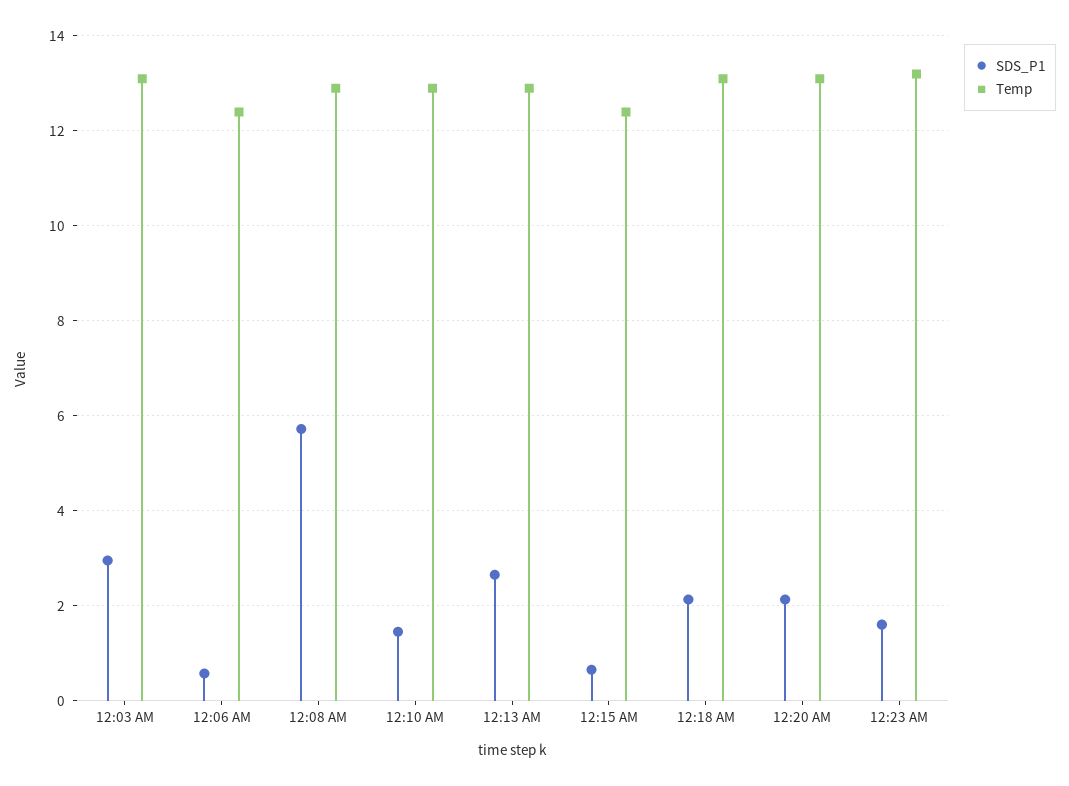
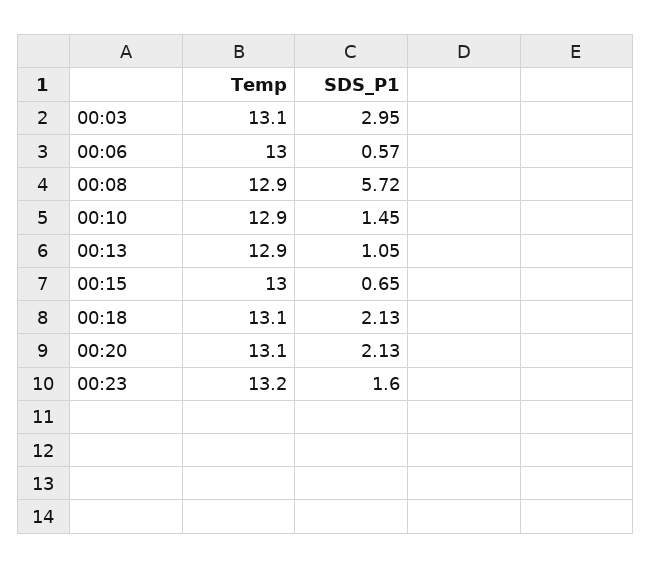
Temp, 12:06 AM: 12.4 -> 13
SDS_P1, 12:13 AM: 2.6 -> 1.05
Temp, 12:15 AM: 12.4 -> 13

